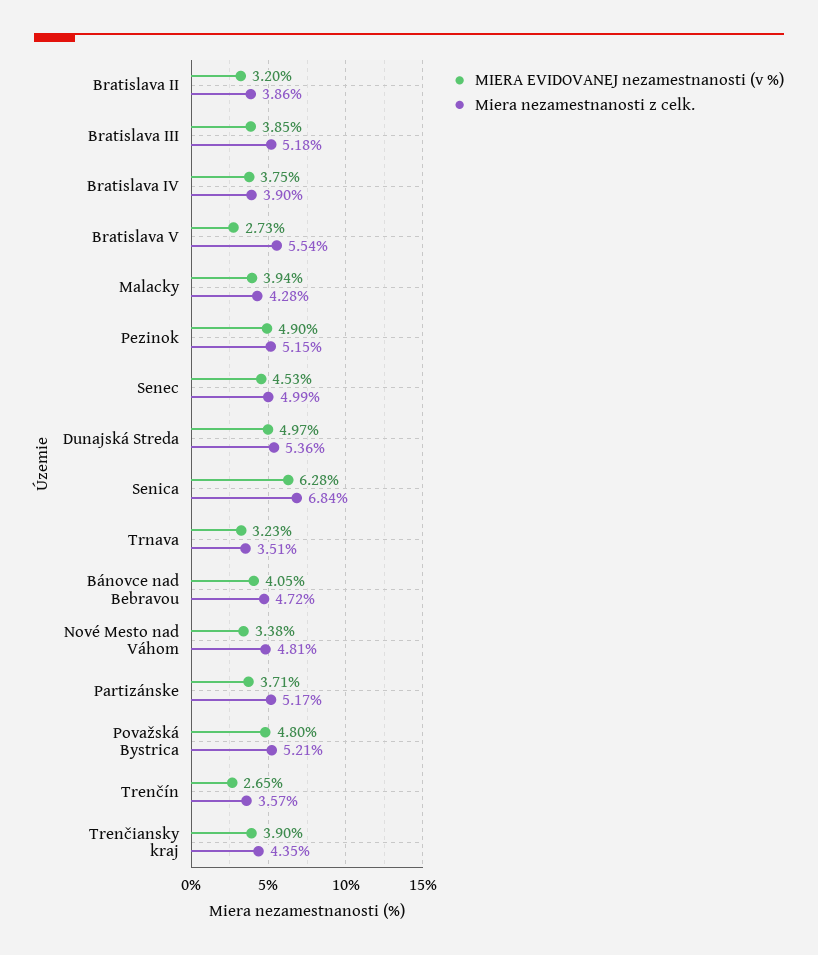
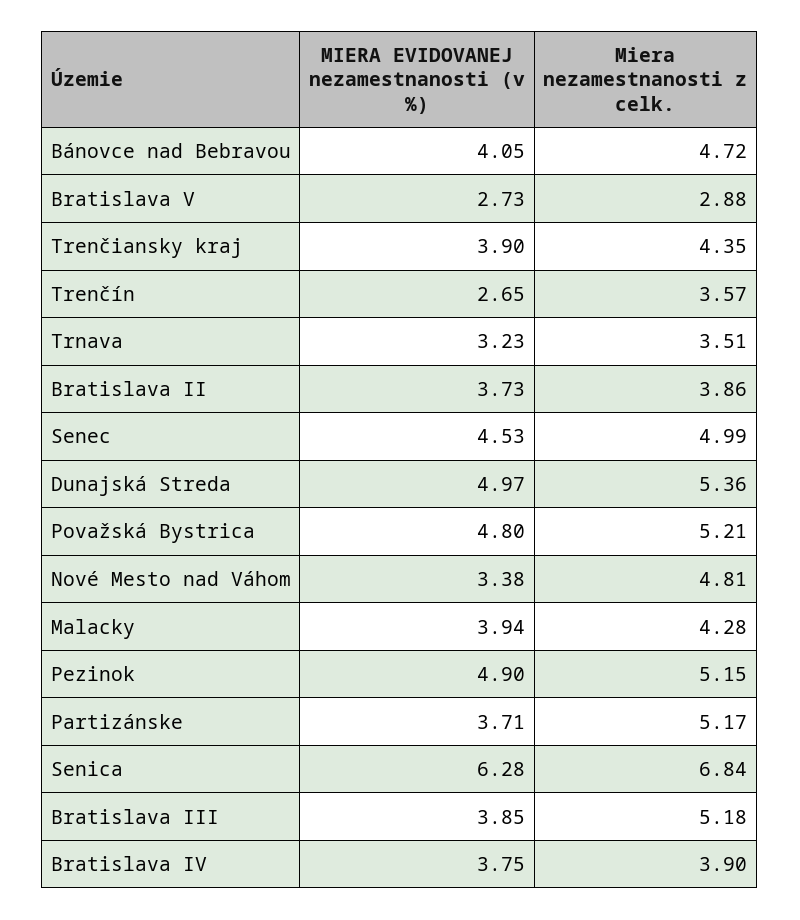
MIERA EVIDOVANEJ nezamestnanosti (v %), Bratislava II: 3.2 -> 3.73
Miera nezamestnanosti z celk., Bratislava V: 5.54 -> 2.88

